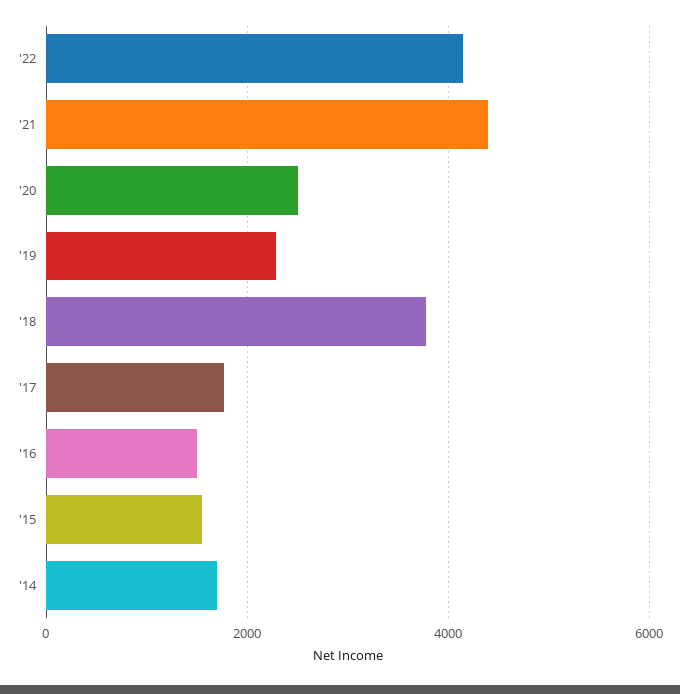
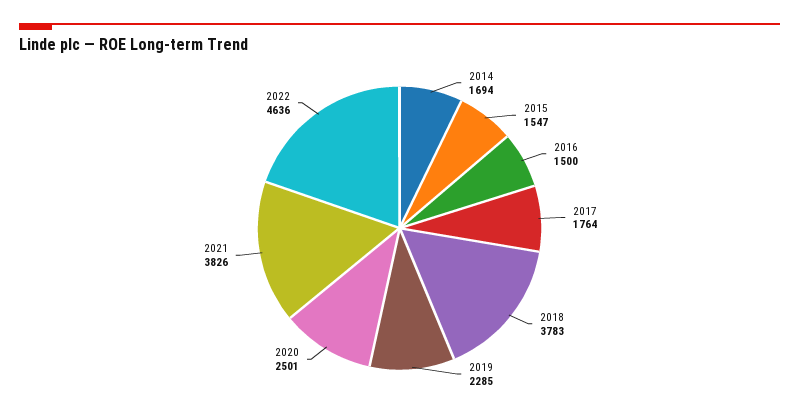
'22: 4200 -> 4636
'21: 4400 -> 3826

